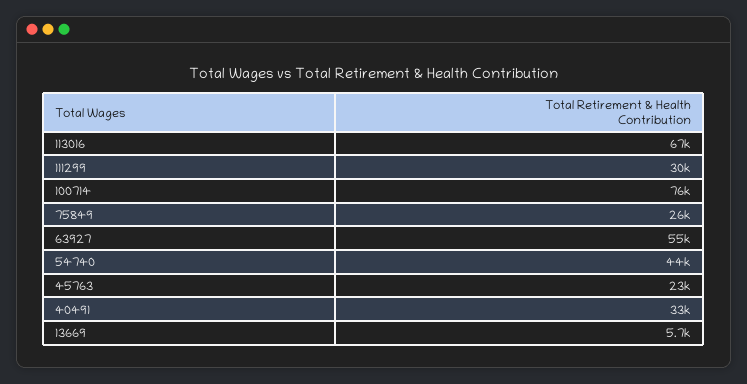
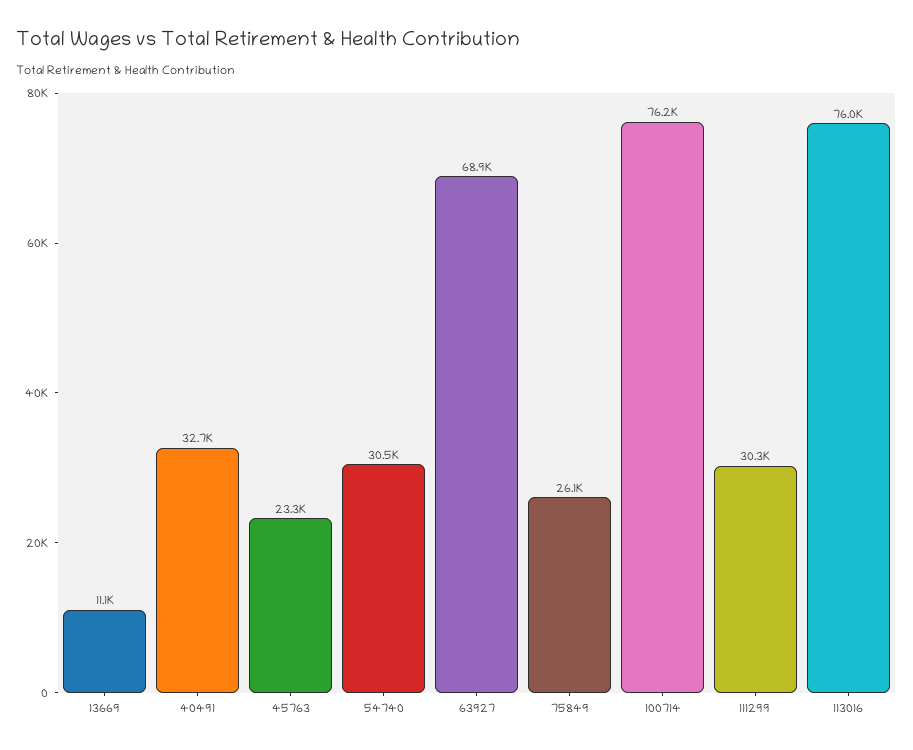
113016: 67000 -> 76000
63927: 55000 -> 68900
54740: 44000 -> 30500
13669: 5700 -> 11100

